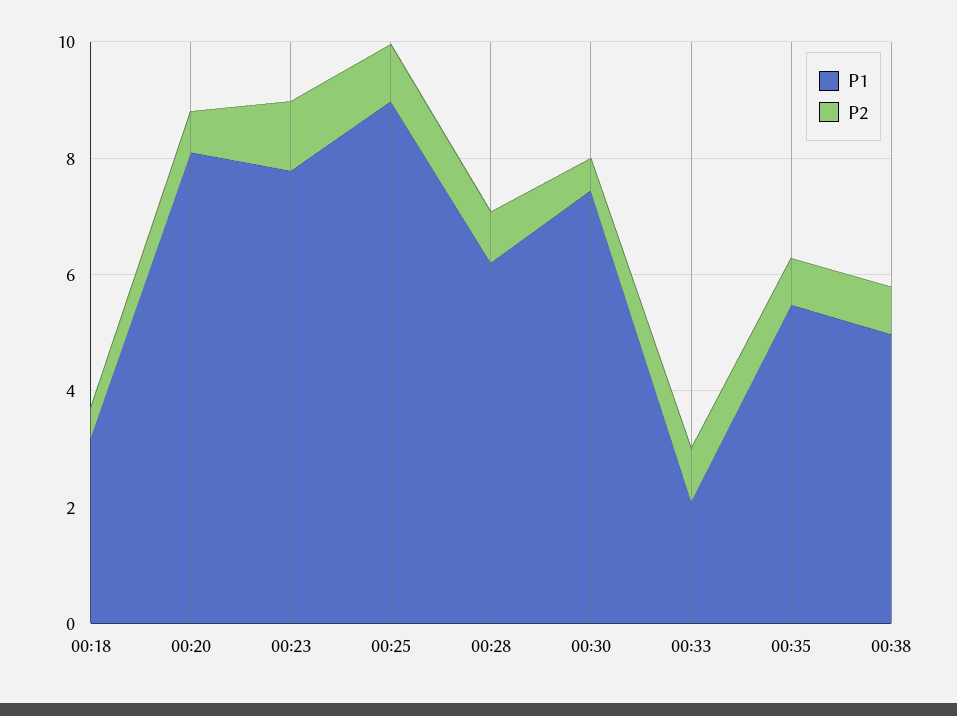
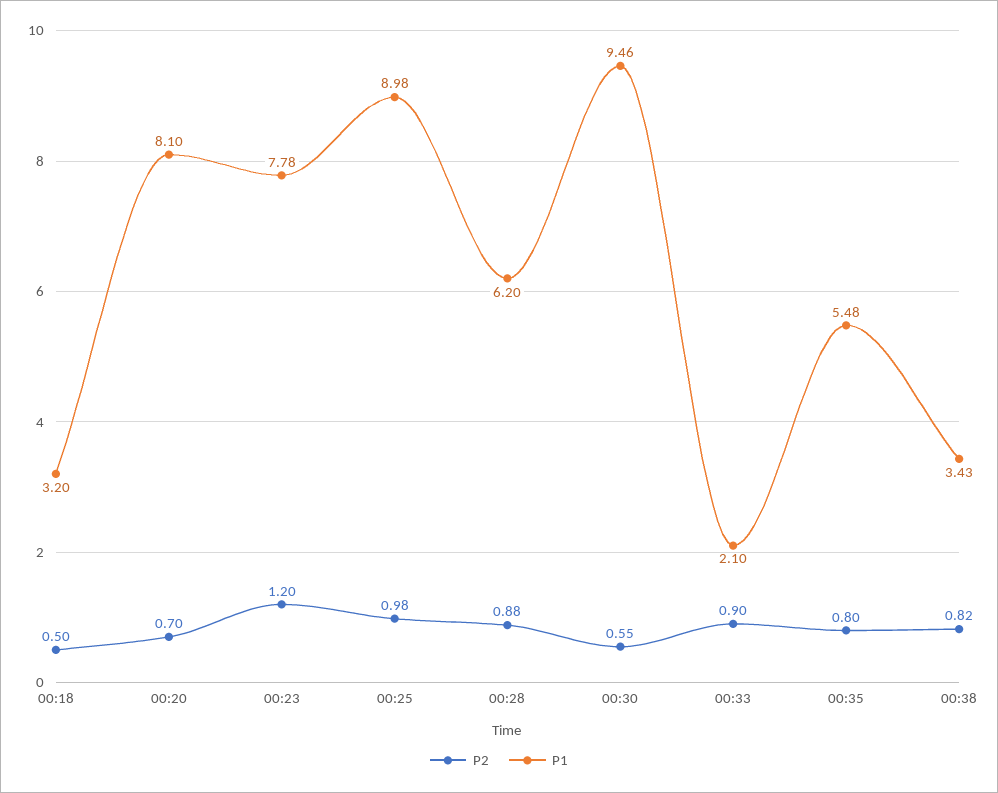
P1, 00:30: 7.5 -> 9.46
P1, 00:38: 5 -> 3.43

